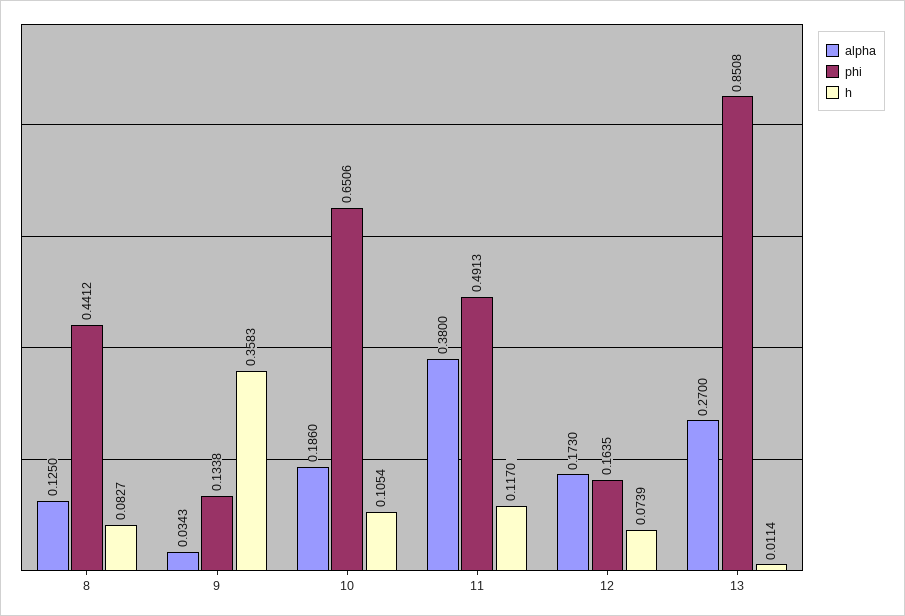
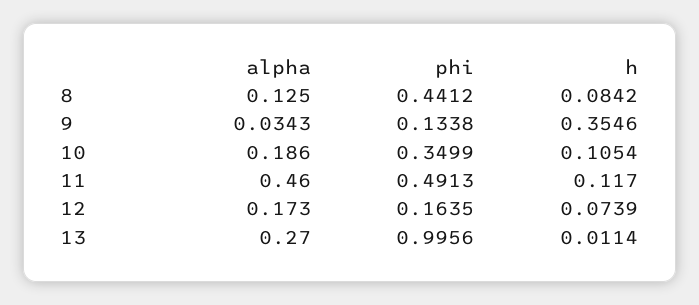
h, 8: 0.0827 -> 0.0842
h, 9: 0.3583 -> 0.3546
phi, 10: 0.6506 -> 0.3499
alpha, 11: 0.38 -> 0.46
phi, 13: 0.8508 -> 0.9956

